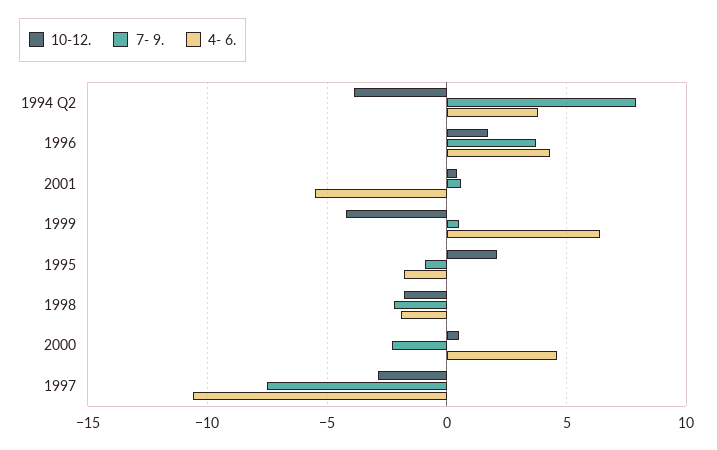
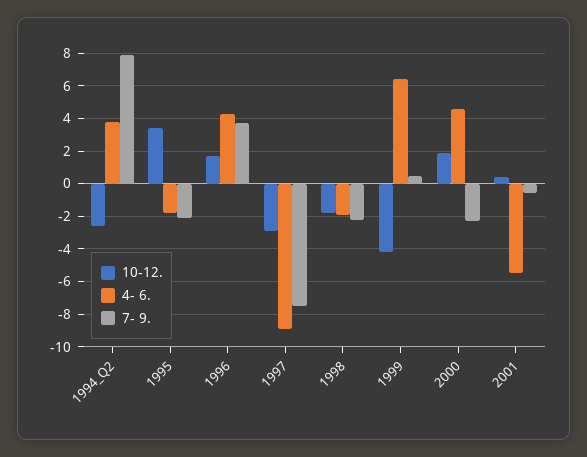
10-12., 1994 Q2: -4 -> -2.5
7- 9., 2001: 0.5 -> -0.5
10-12., 1995: 2 -> 3.5
7- 9., 1995: -1 -> -2
10-12., 2000: 0.5 -> 2
4- 6., 1997: -10.5 -> -9

